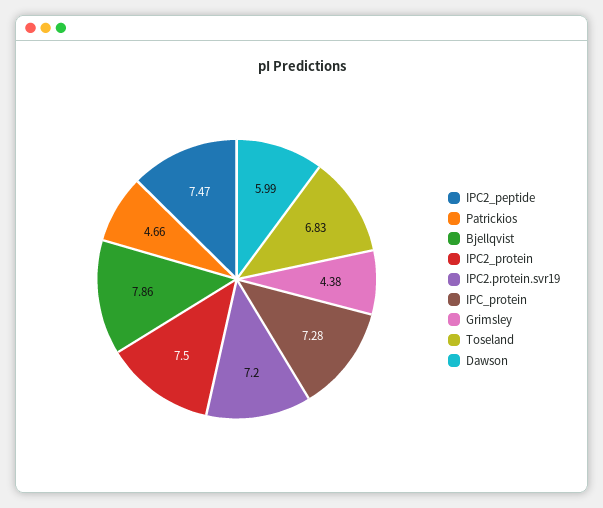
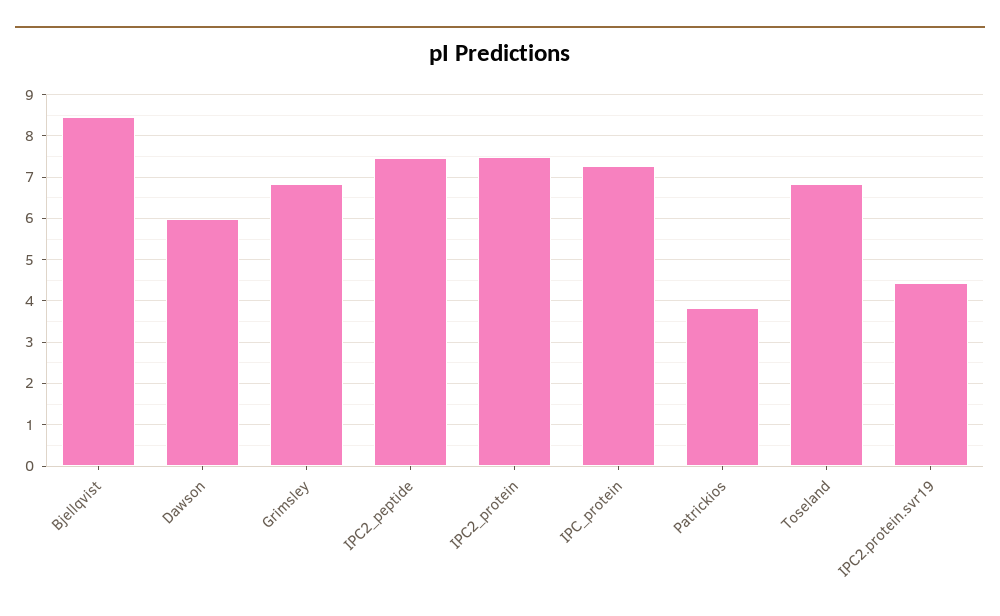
Patrickios: 4.66 -> 3.8
Bjellqvist: 7.86 -> 8.4
IPC2.protein.svr19: 7.2 -> 4.4
Grimsley: 4.38 -> 6.8

